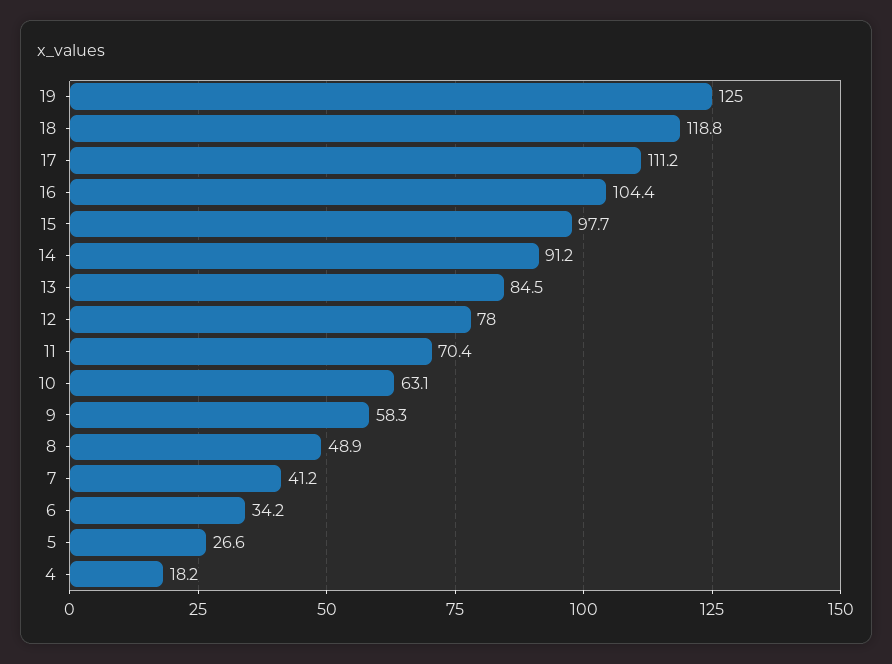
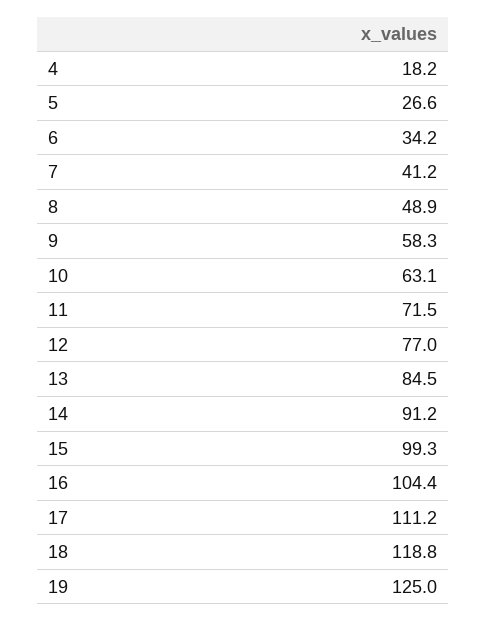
15: 97.7 -> 99.3
12: 78 -> 77
11: 70.4 -> 71.5

